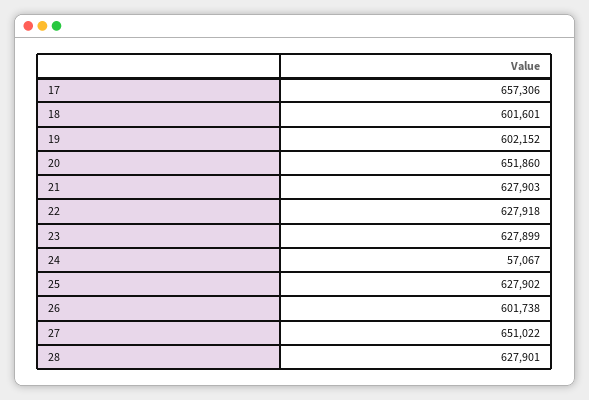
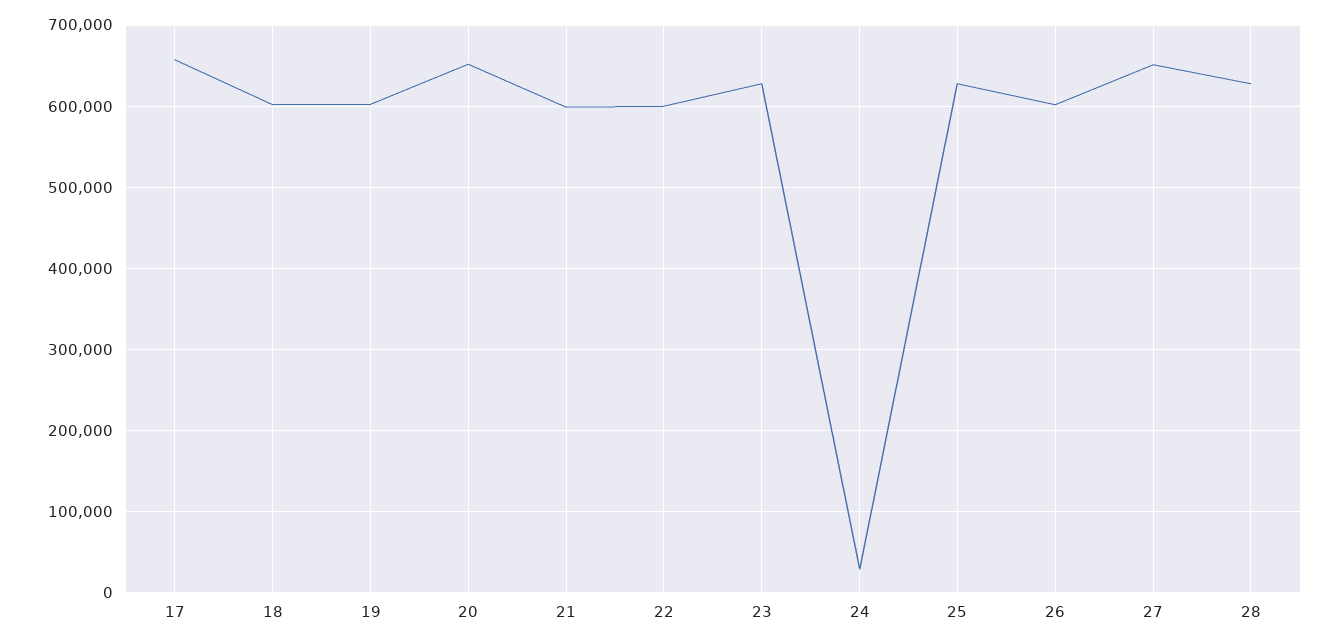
21: 627903 -> 600000
22: 627918 -> 600000
24: 57067 -> 30000

